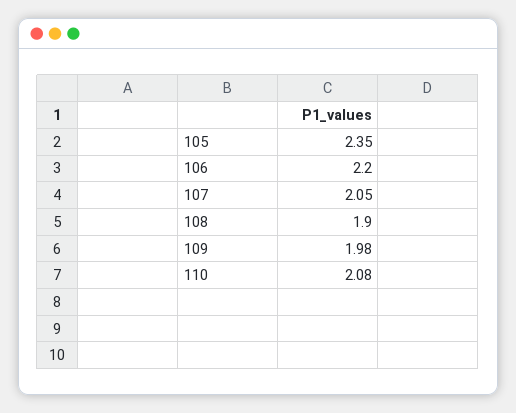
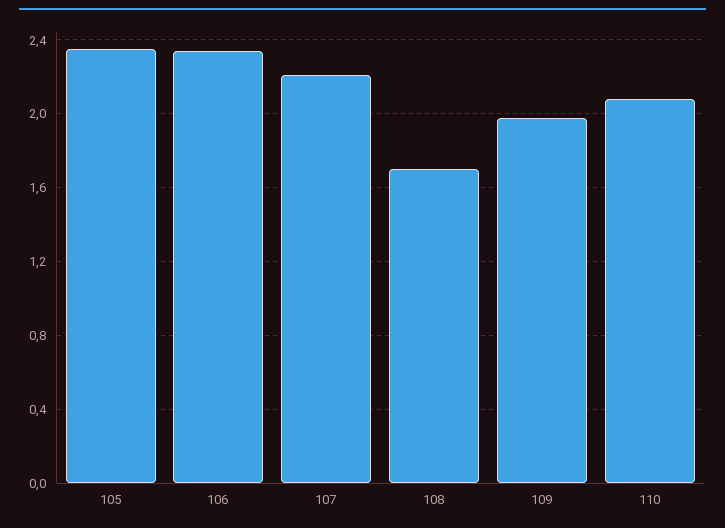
106: 2.2 -> 2.35
107: 2.05 -> 2.2
108: 1.9 -> 1.7

